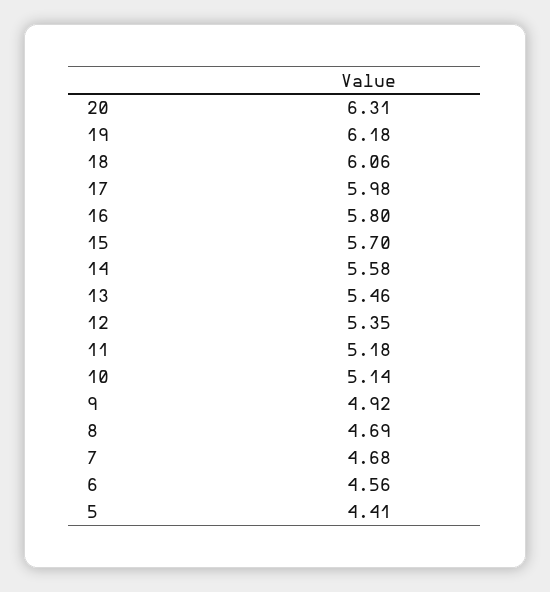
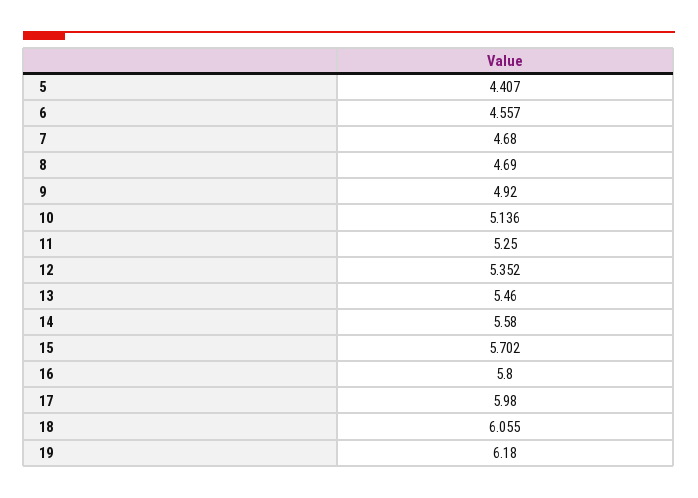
20: 6.31 -> none
11: 5.18 -> 5.25

